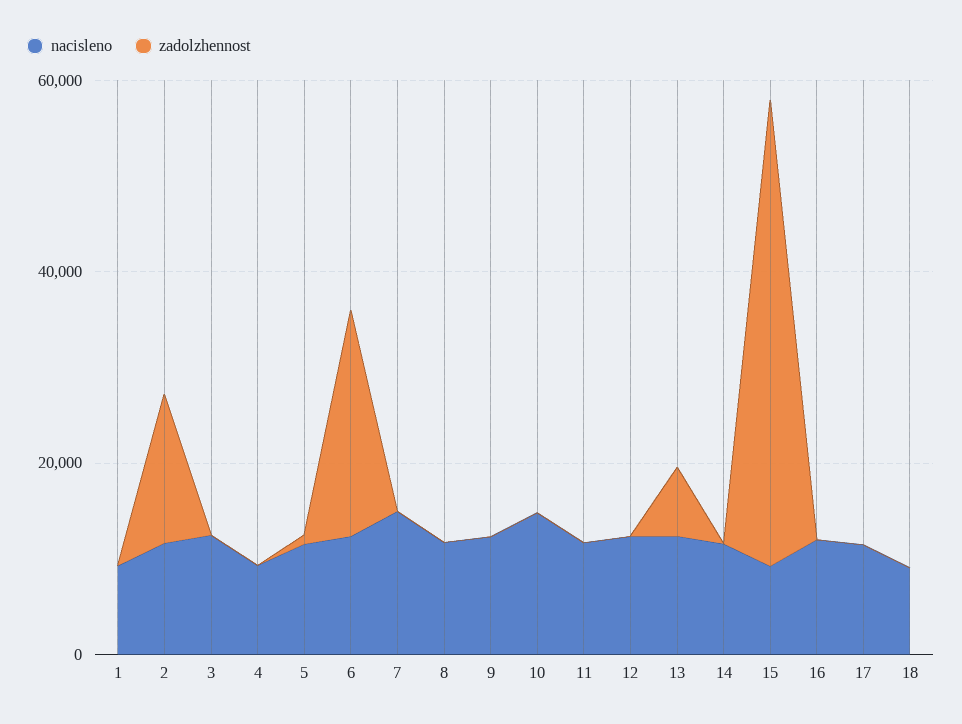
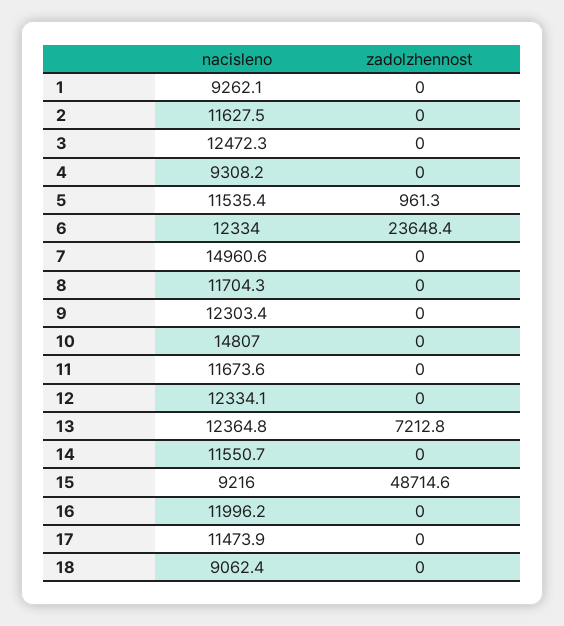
zadolzhennost, 2: 15000 -> 0

